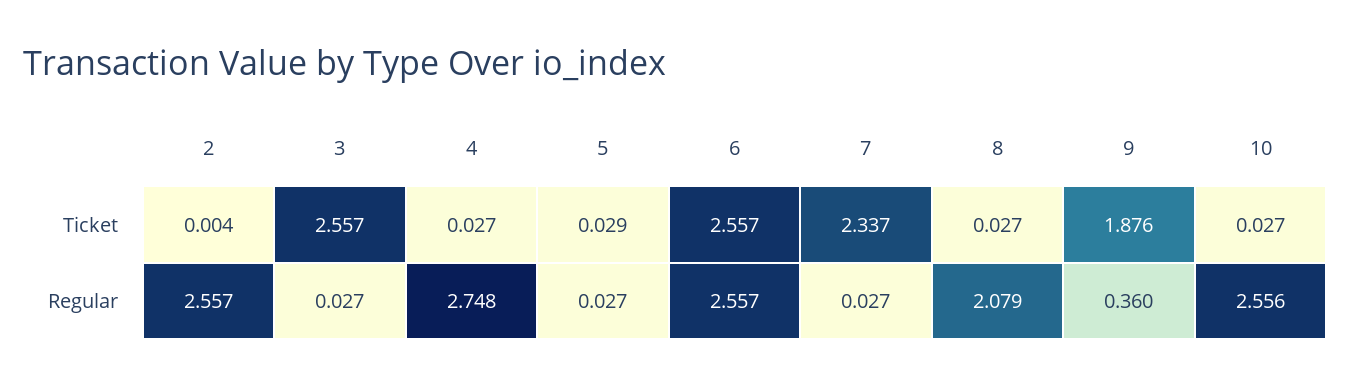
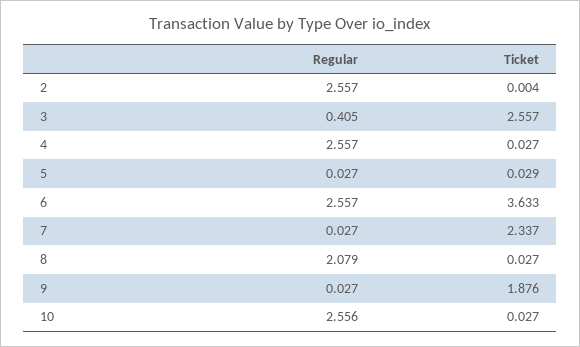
6, Ticket: 2.557 -> 3.633
3, Regular: 0.027 -> 0.405
4, Regular: 2.748 -> 2.557
9, Regular: 0.36 -> 0.027

